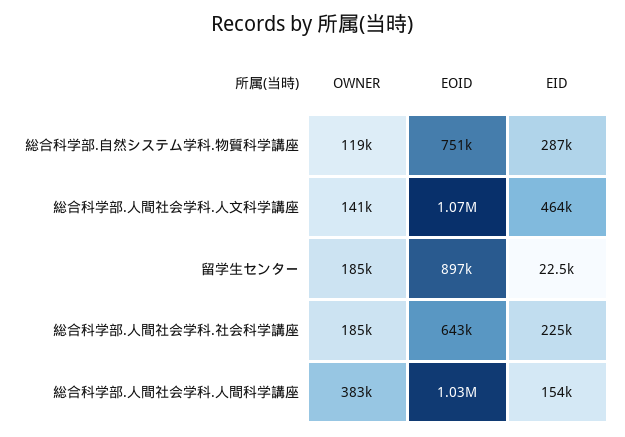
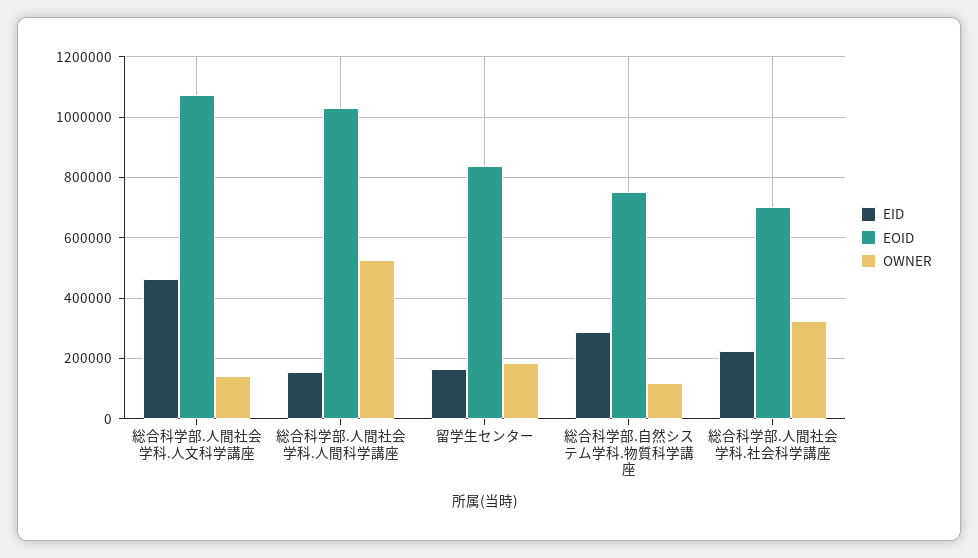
EOID, 留学生センター: 897000 -> 840000
EID, 留学生センター: 22500 -> 160000
OWNER, 総合科学部.人間社会学科.社会科学講座: 185000 -> 320000
EOID, 総合科学部.人間社会学科.社会科学講座: 643000 -> 700000
OWNER, 総合科学部.人間社会学科.人間科学講座: 383000 -> 520000

